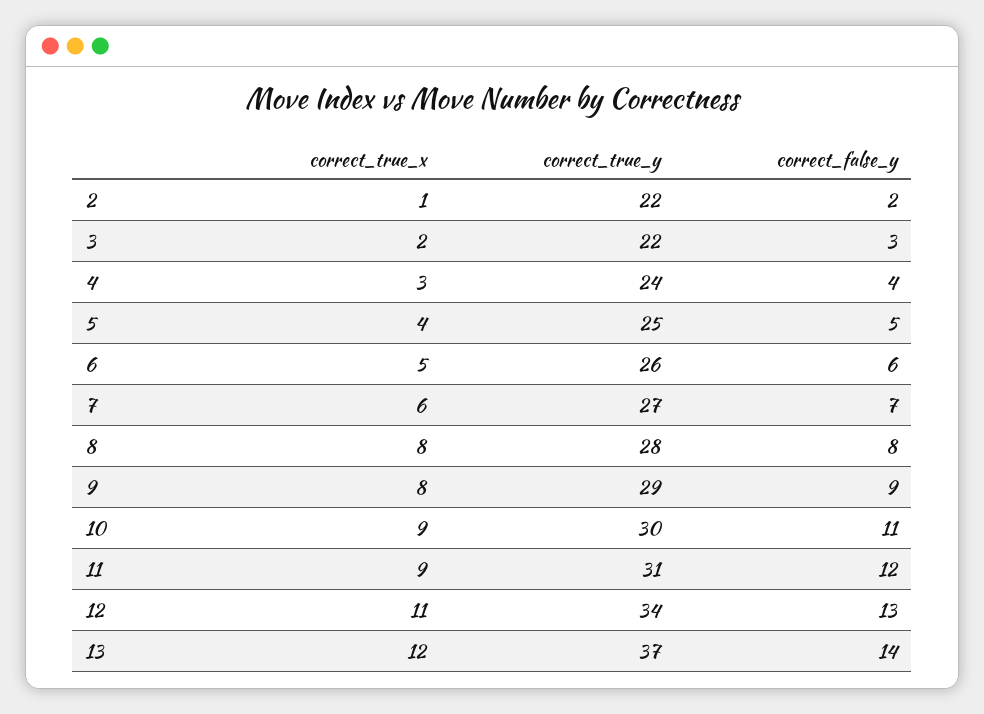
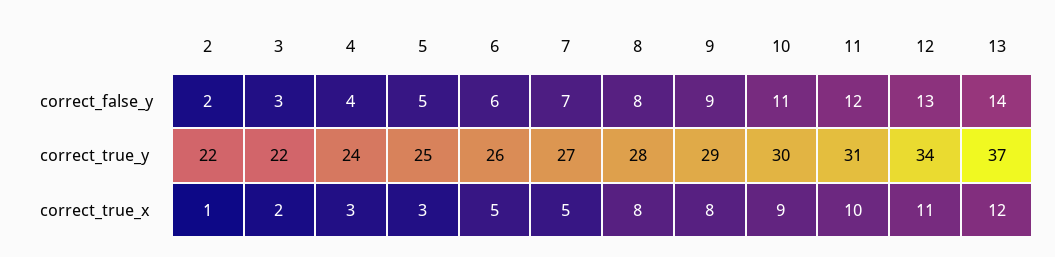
correct_true_x, 5: 4 -> 3
correct_true_x, 7: 6 -> 5
correct_true_x, 11: 9 -> 10

